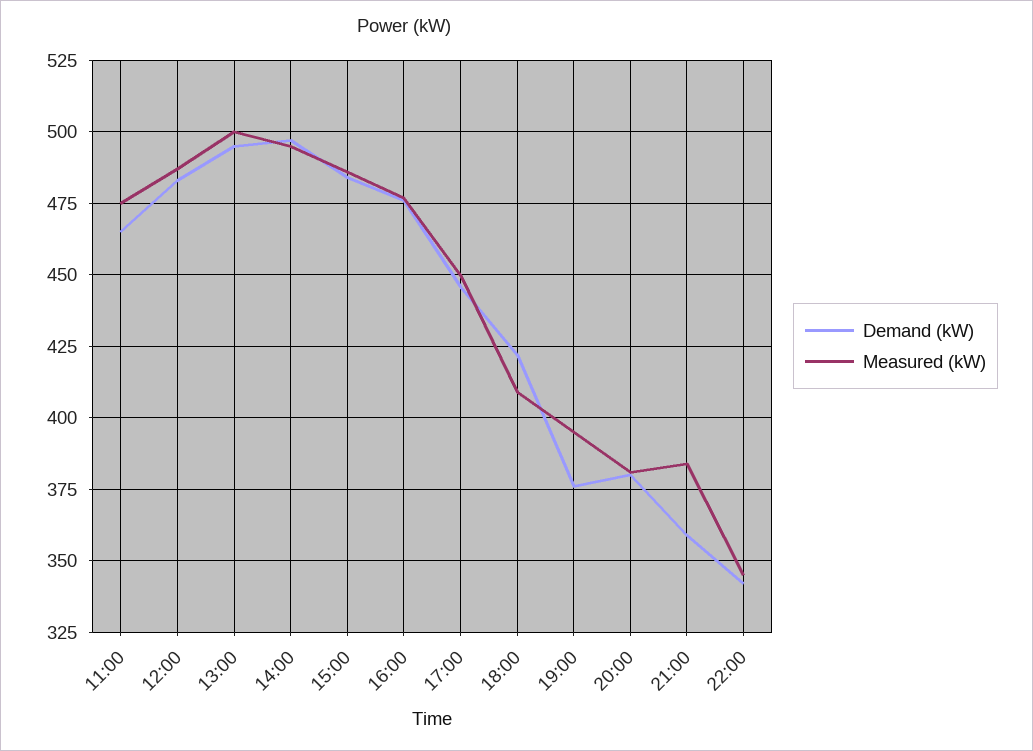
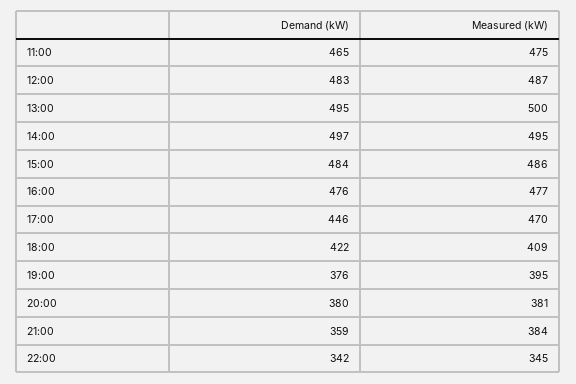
Measured (kW), 17:00: 450 -> 470

